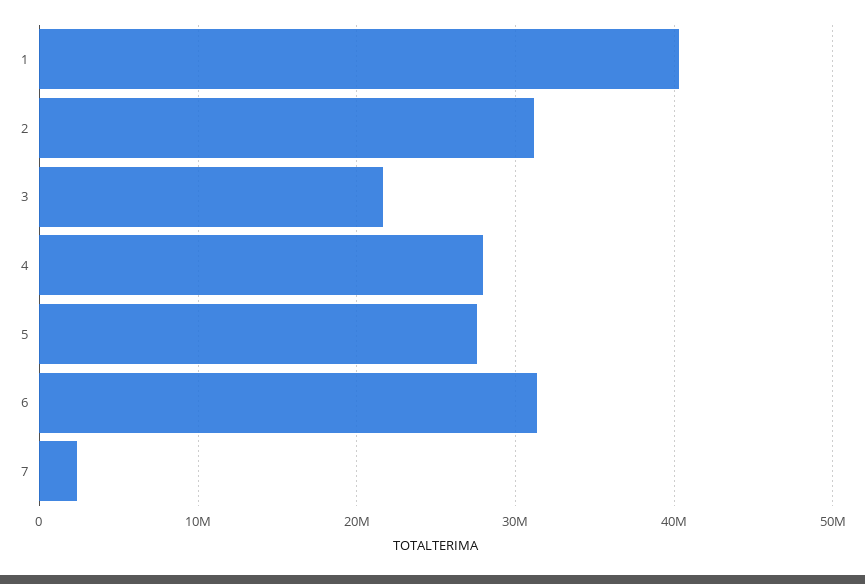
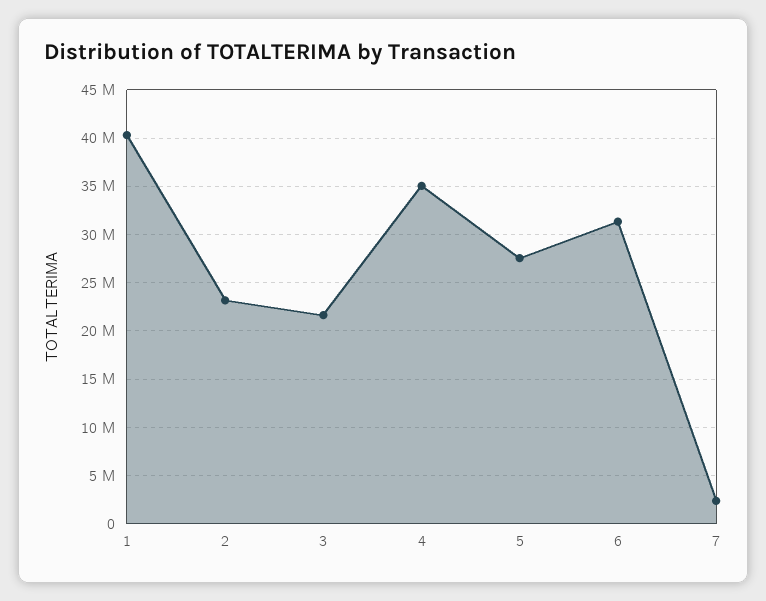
2: 31000000 -> 23000000
4: 28000000 -> 35000000

